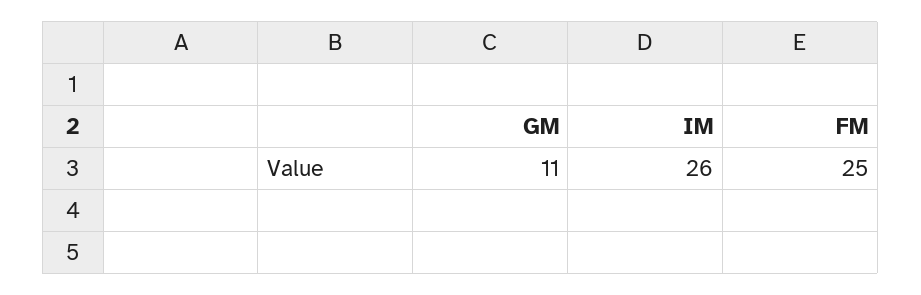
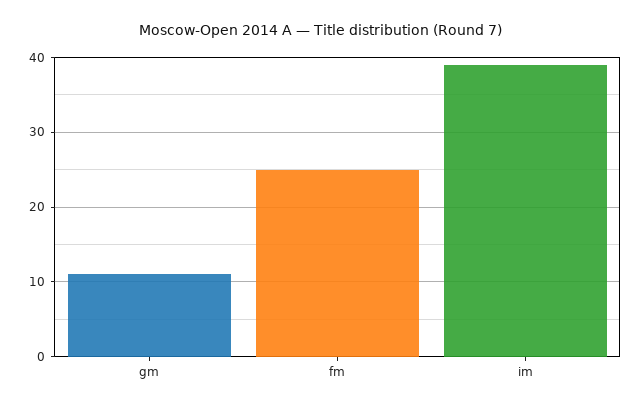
IM: 26 -> 39

